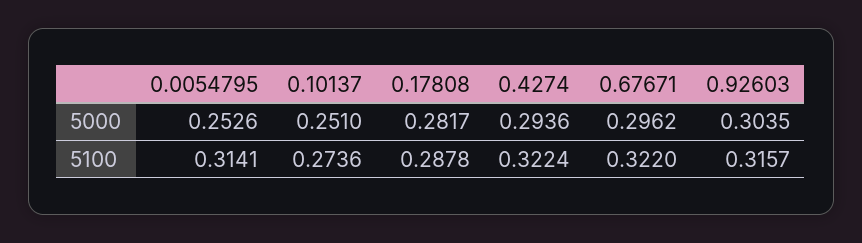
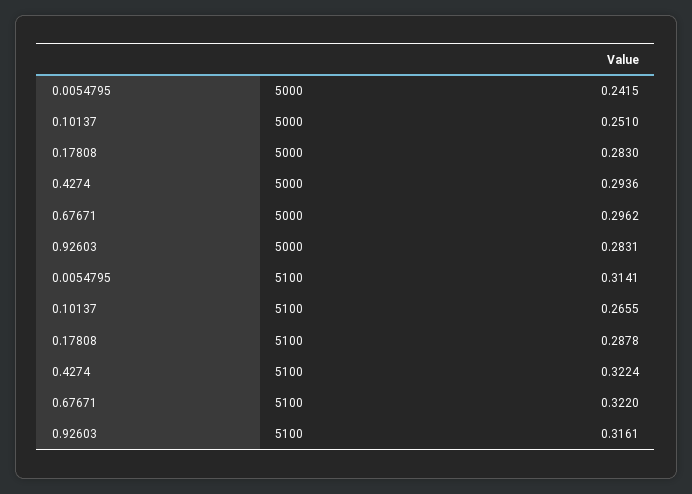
0.0054795, 5000: 0.2526 -> 0.2415
0.17808, 5000: 0.2817 -> 0.283
0.92603, 5000: 0.3035 -> 0.2831
0.10137, 5100: 0.2736 -> 0.2655
0.92603, 5100: 0.3157 -> 0.3161

